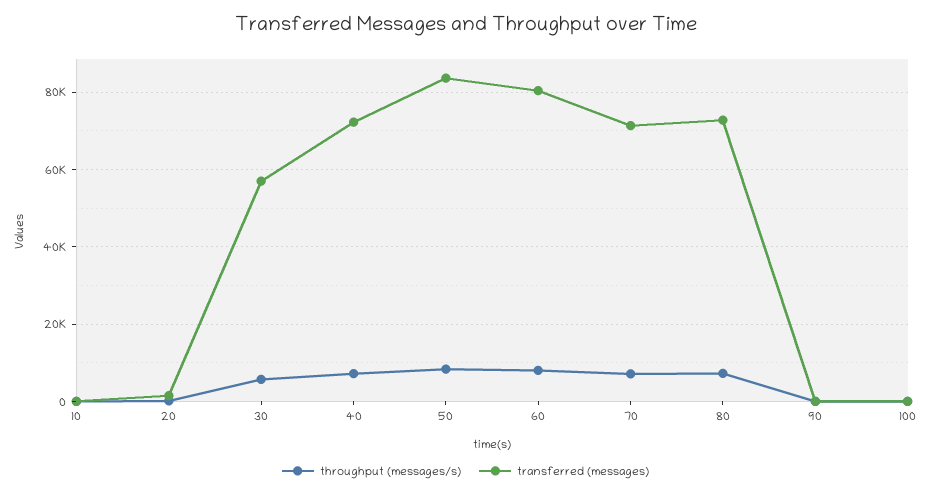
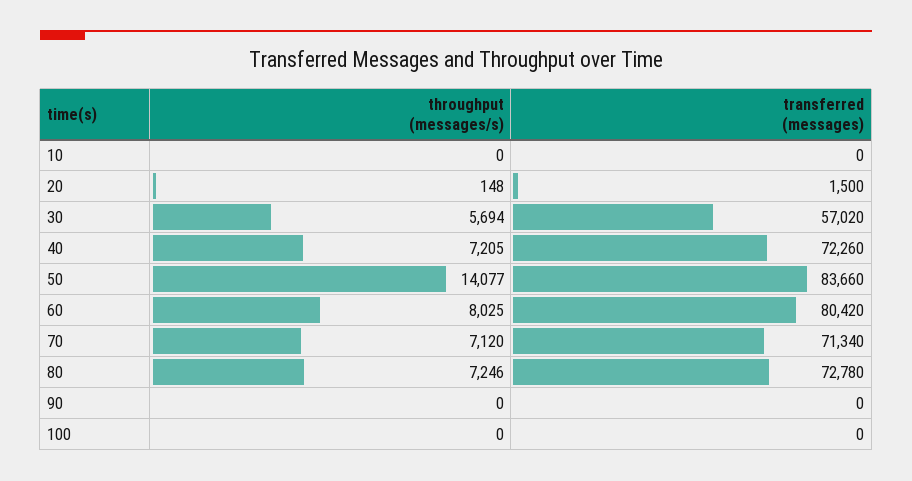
throughput (messages/s), 50: 8000 -> 14077

